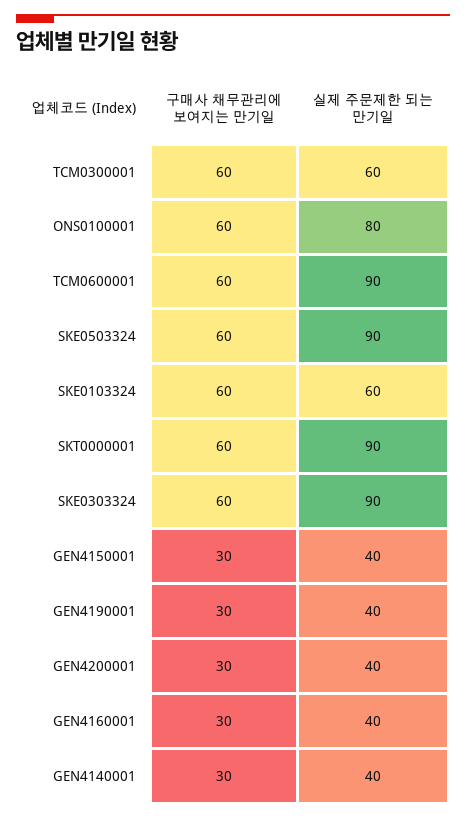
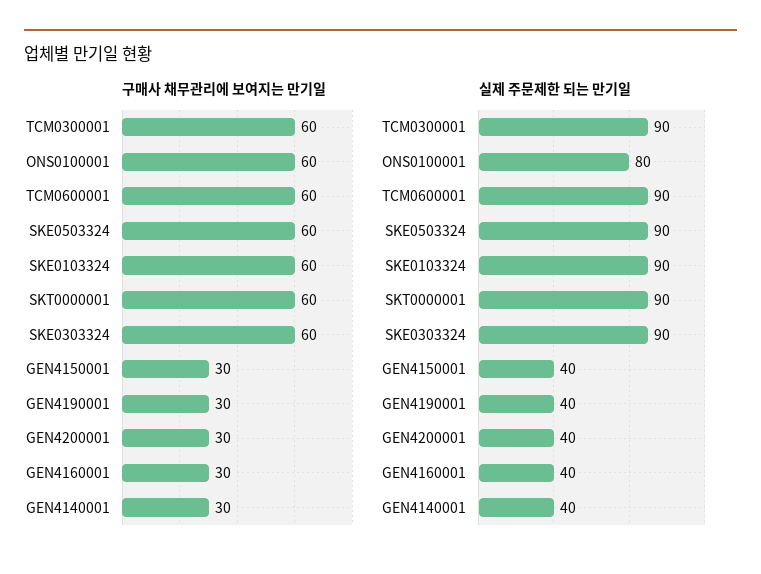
실제 주문제한 되는 만기일, TCM0300001: 60 -> 90
실제 주문제한 되는 만기일, SKE0103324: 60 -> 90

